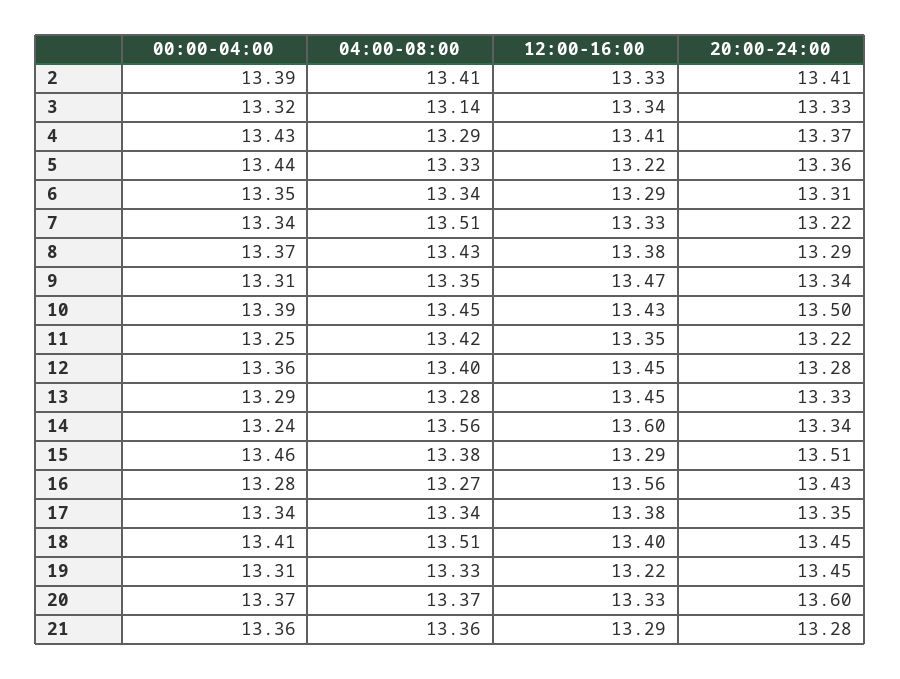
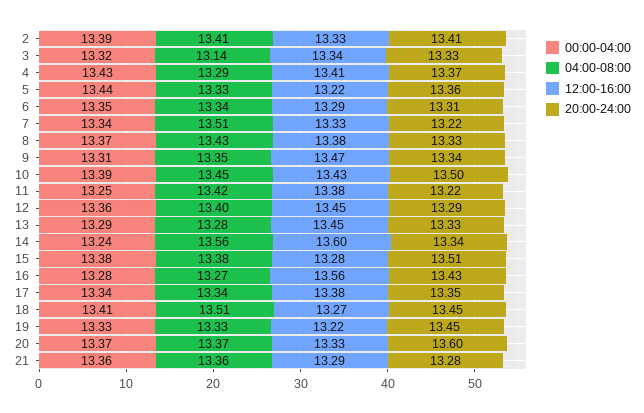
20:00-24:00, 8: 13.29 -> 13.33
12:00-16:00, 11: 13.35 -> 13.38
20:00-24:00, 12: 13.28 -> 13.29
00:00-04:00, 15: 13.46 -> 13.38
12:00-16:00, 15: 13.29 -> 13.28
12:00-16:00, 18: 13.4 -> 13.27
00:00-04:00, 19: 13.31 -> 13.33

